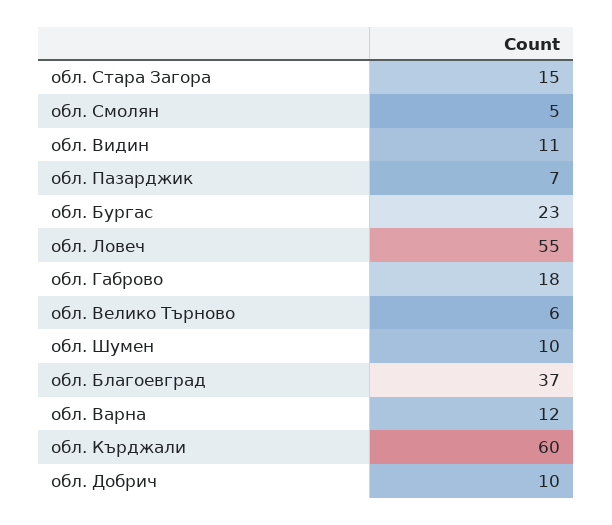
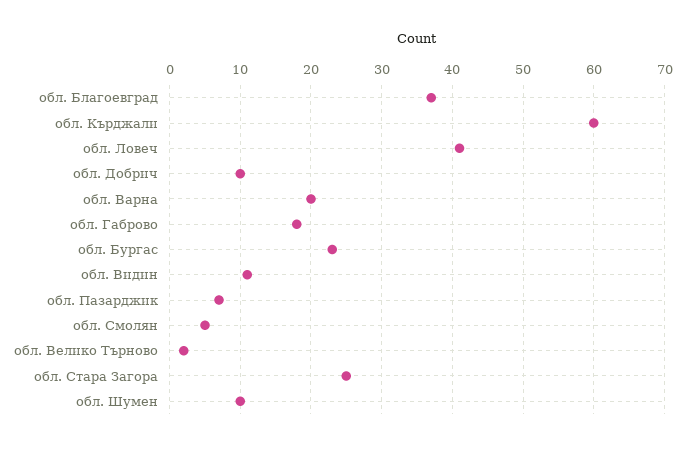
обл. Стара Загора: 15 -> 25
обл. Ловеч: 55 -> 41
обл. Велико Търново: 6 -> 2
обл. Варна: 12 -> 20

